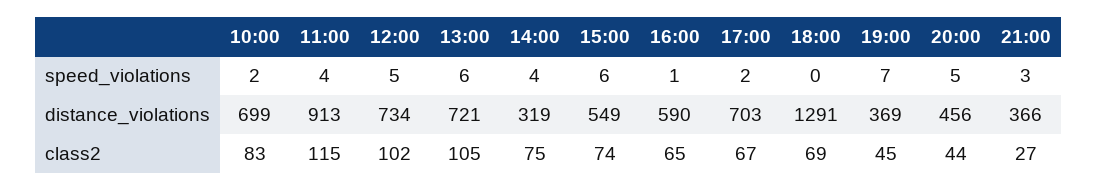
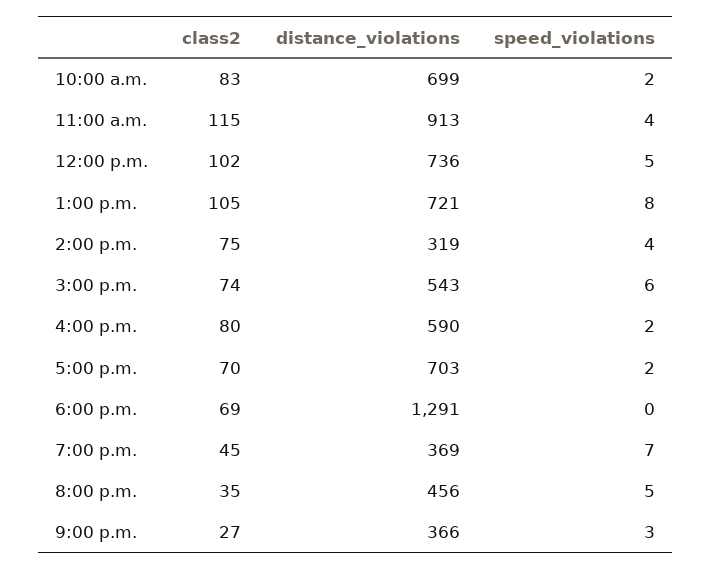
13:00, speed_violations: 6 -> 8
16:00, speed_violations: 1 -> 2
12:00, distance_violations: 734 -> 736
15:00, distance_violations: 549 -> 543
16:00, class2: 65 -> 80
17:00, class2: 67 -> 70
20:00, class2: 44 -> 35

